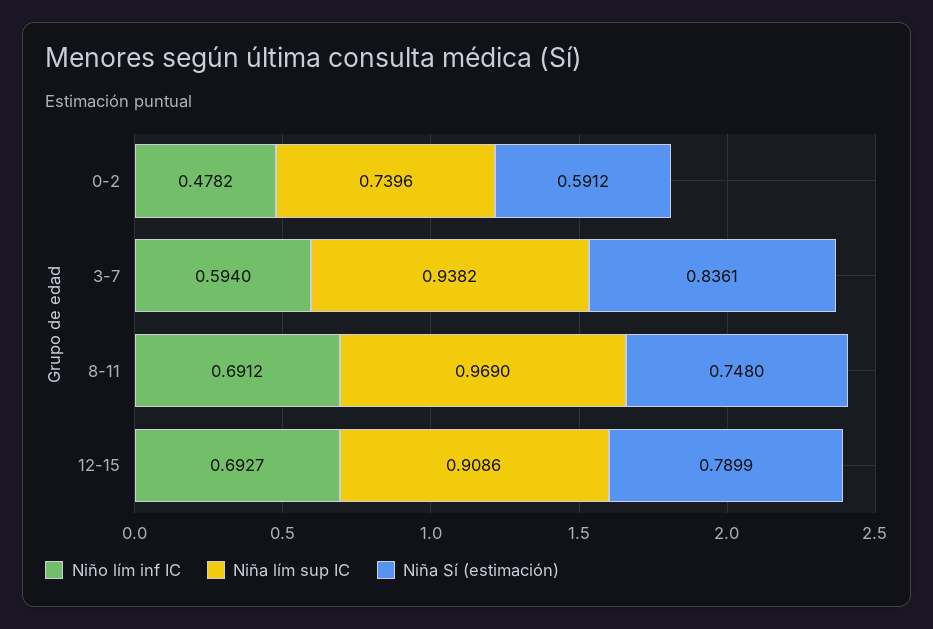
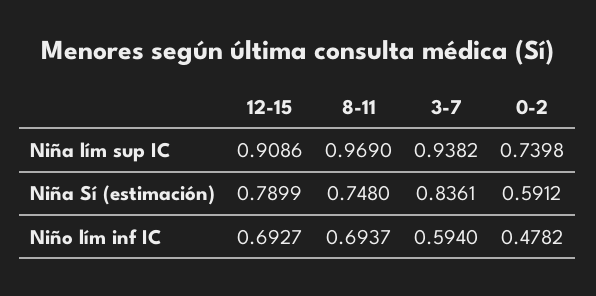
Niña lím sup IC, 0-2: 0.7396 -> 0.7398
Niño lím inf IC, 8-11: 0.6912 -> 0.6937

